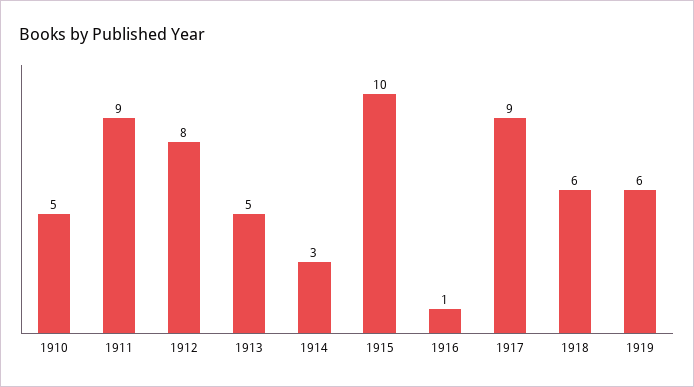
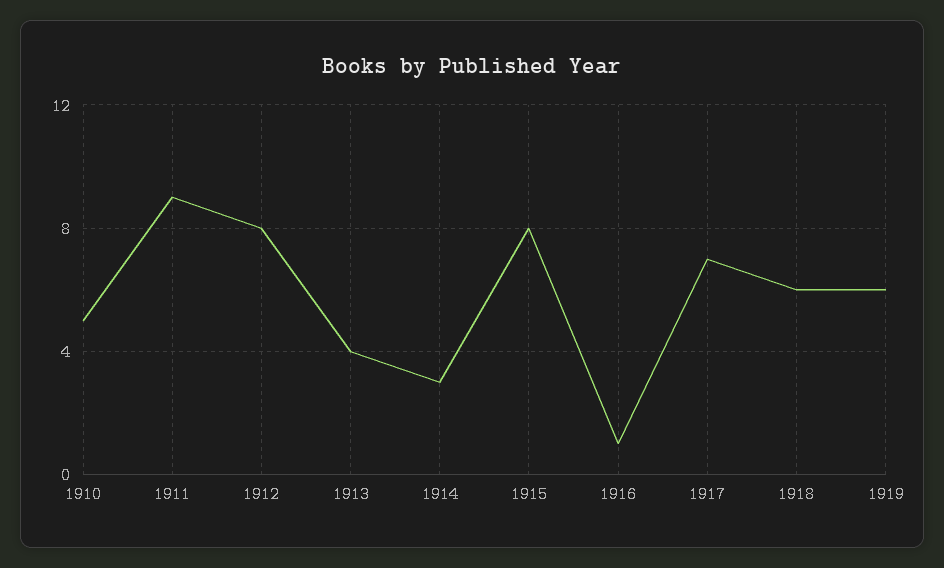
1913: 5 -> 4
1915: 10 -> 8
1917: 9 -> 7

